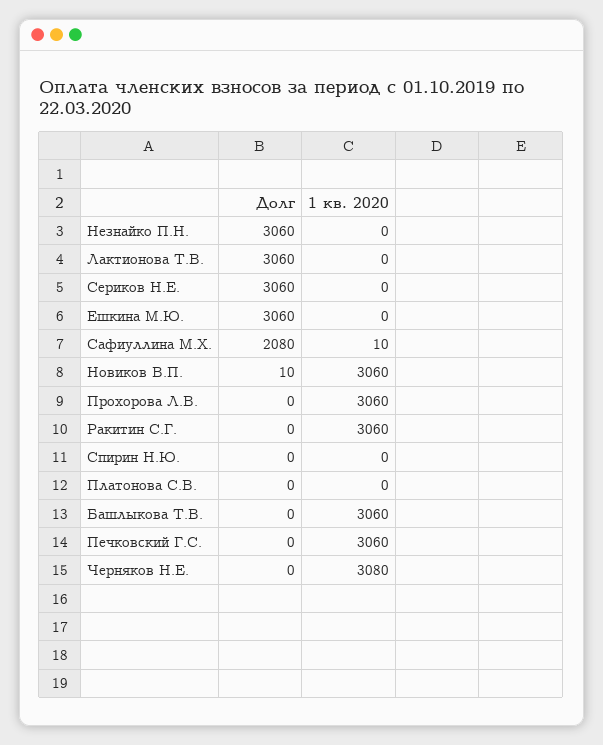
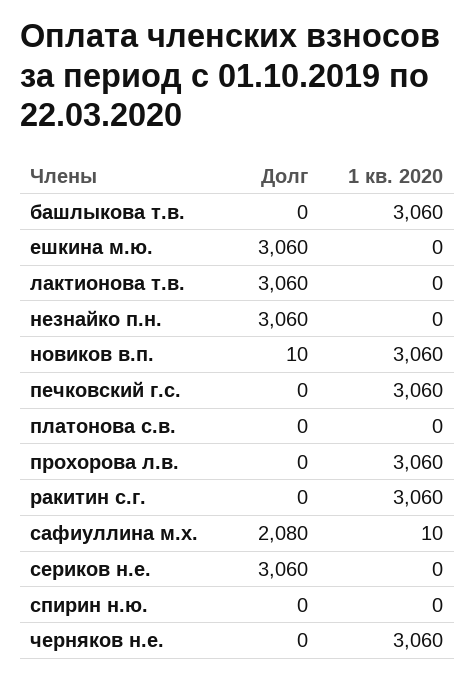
1 кв. 2020, Черняков Н.Е.: 3080 -> 3060

